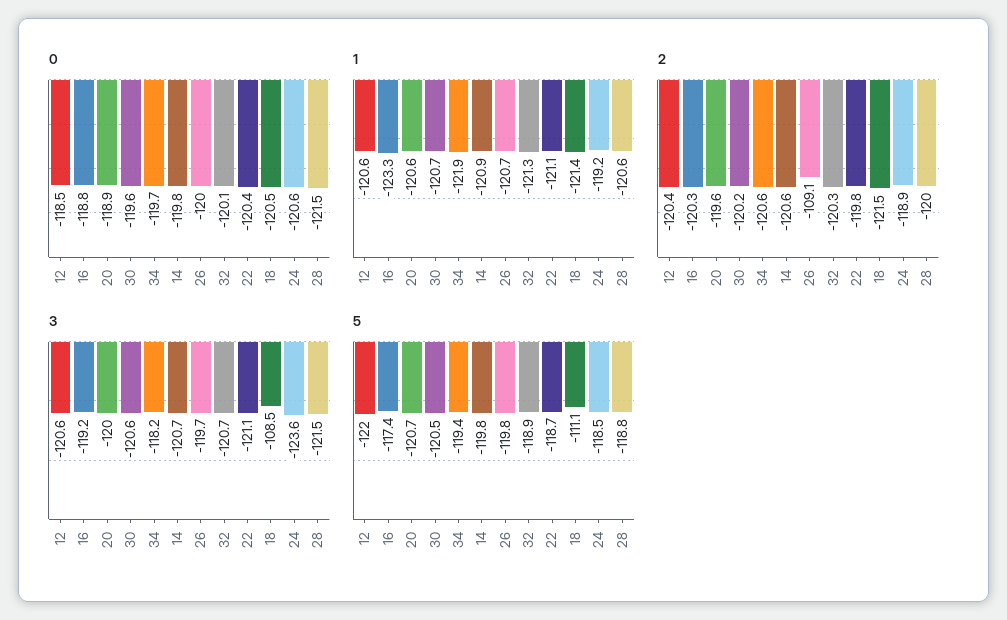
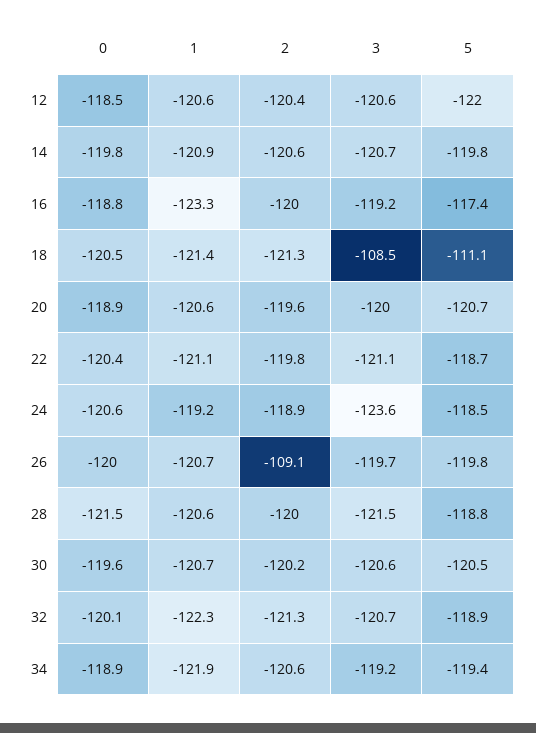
0, 34: -119.7 -> -118.9
1, 32: -121.3 -> -122.3
2, 16: -120.3 -> -120
2, 32: -120.3 -> -121.3
2, 18: -121.5 -> -121.3
3, 34: -118.2 -> -119.2

